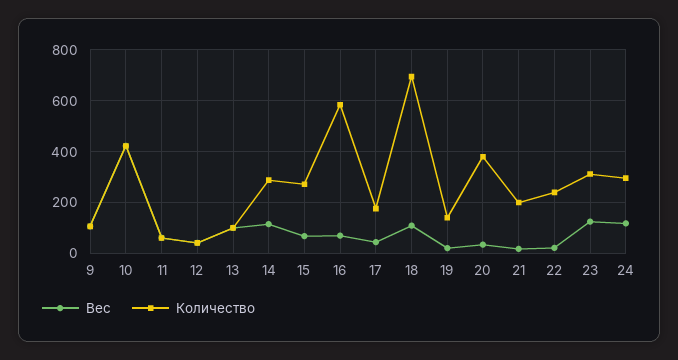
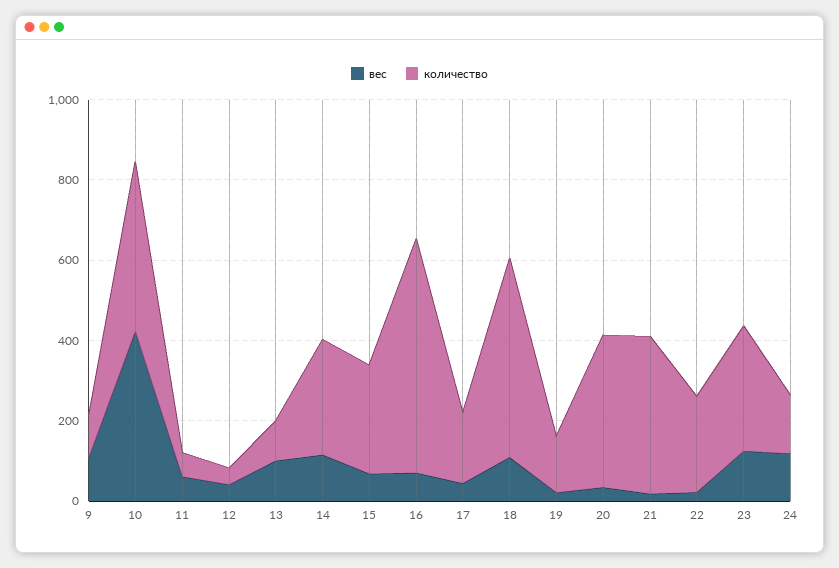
Количество, 18: 700 -> 500
Количество, 21: 200 -> 400
Количество, 24: 300 -> 150

